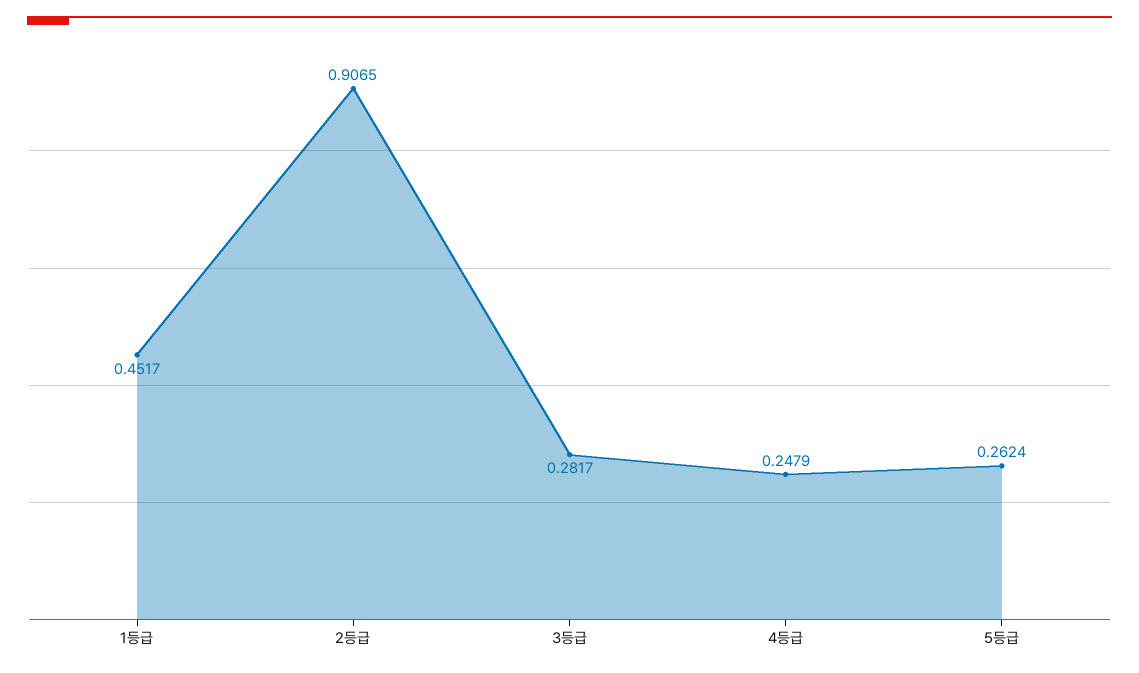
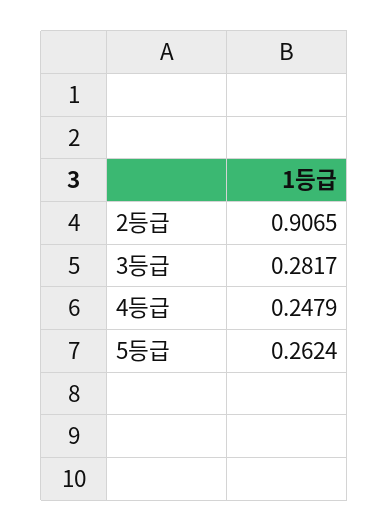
1등급: 0.4517 -> none

